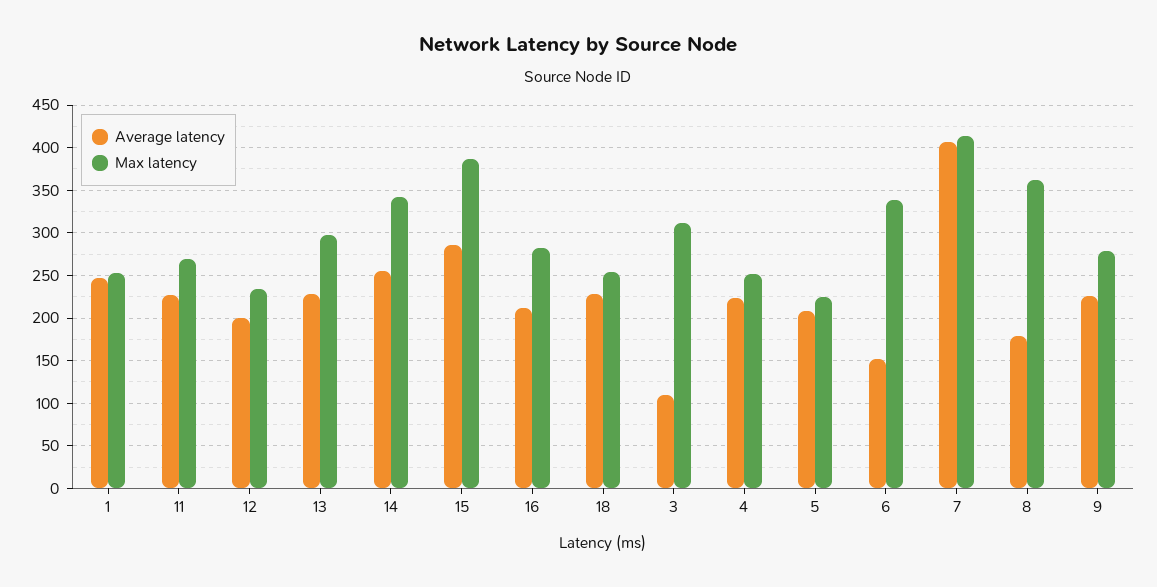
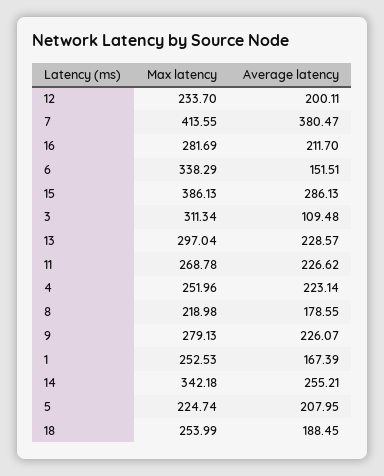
Average latency, 1: 250 -> 167.39
Average latency, 18: 230 -> 188.45
Average latency, 7: 410 -> 380.47
Max latency, 8: 360 -> 218.98

